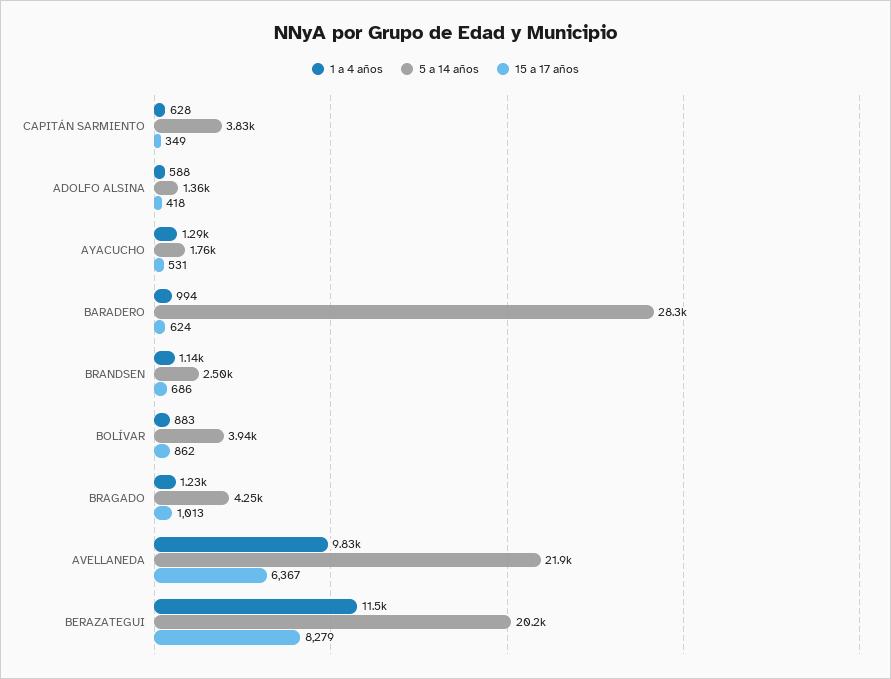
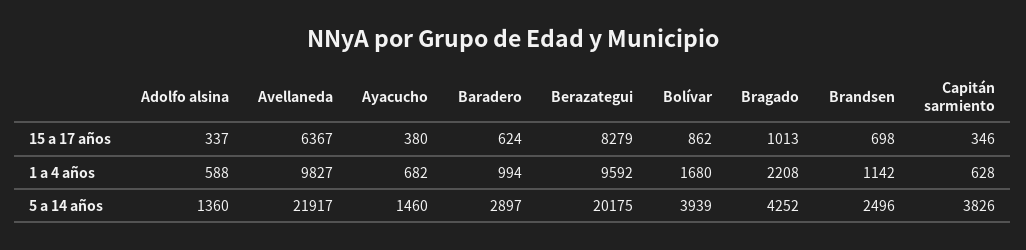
15 a 17 años, CAPITÁN SARMIENTO: 349 -> 346
15 a 17 años, ADOLFO ALSINA: 418 -> 337
1 a 4 años, AYACUCHO: 1290 -> 682
5 a 14 años, AYACUCHO: 1760 -> 1460
15 a 17 años, AYACUCHO: 531 -> 380
5 a 14 años, BARADERO: 28300 -> 2897
15 a 17 años, BRANDSEN: 686 -> 698
1 a 4 años, BOLÍVAR: 883 -> 1680
1 a 4 años, BRAGADO: 1230 -> 2208
1 a 4 años, BERAZATEGUI: 11500 -> 9592

